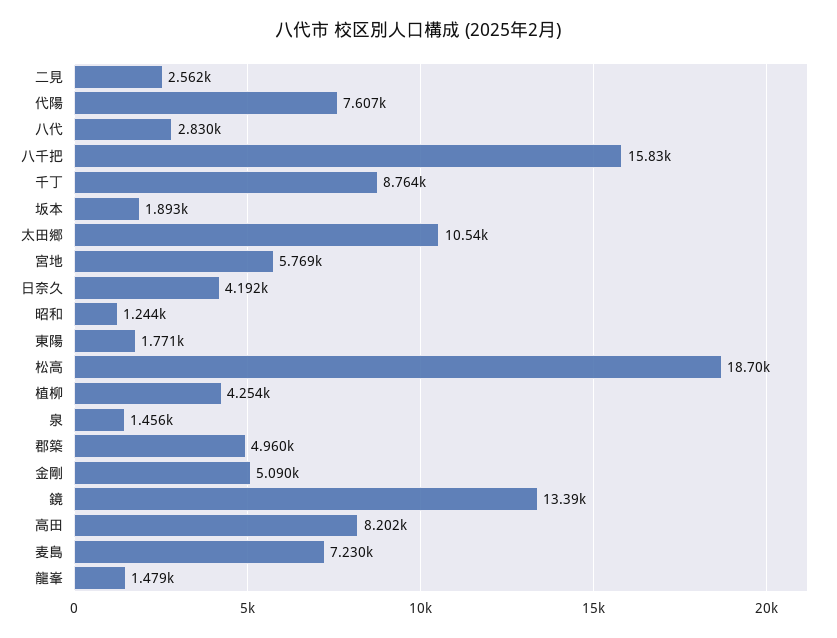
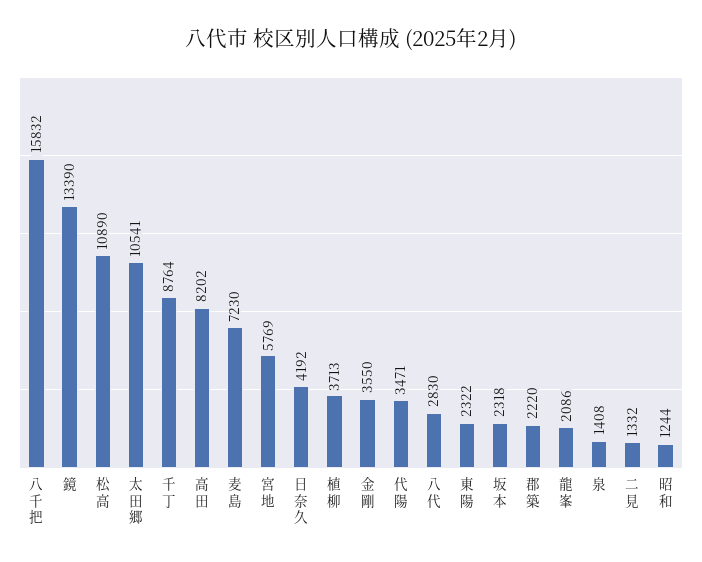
二見: 2562 -> 1332
代陽: 7607 -> 3471
坂本: 1893 -> 2318
東陽: 1771 -> 2322
松高: 18700 -> 10890
植柳: 4254 -> 3713
泉: 1456 -> 1408
郡築: 4960 -> 2220
金剛: 5090 -> 3550
龍峯: 1479 -> 2086

